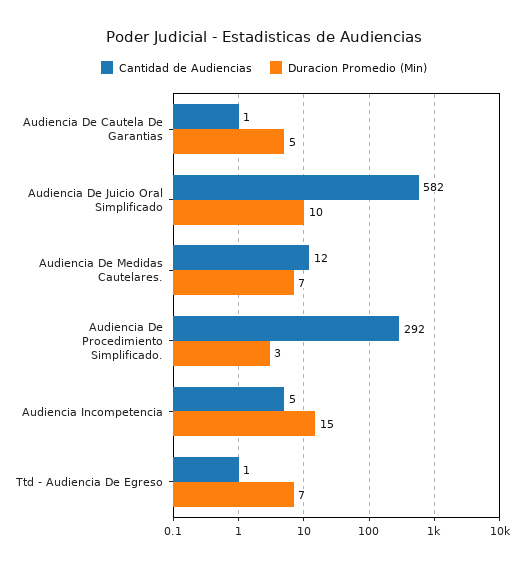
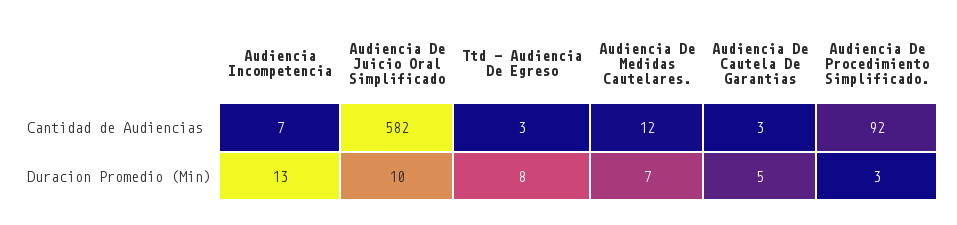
Cantidad de Audiencias, Audiencia De Cautela De Garantias: 1 -> 3
Cantidad de Audiencias, Audiencia De Procedimiento Simplificado.: 292 -> 92
Cantidad de Audiencias, Audiencia Incompetencia: 5 -> 7
Duracion Promedio (Min), Audiencia Incompetencia: 15 -> 13
Cantidad de Audiencias, Ttd - Audiencia De Egreso: 1 -> 3
Duracion Promedio (Min), Ttd - Audiencia De Egreso: 7 -> 8

